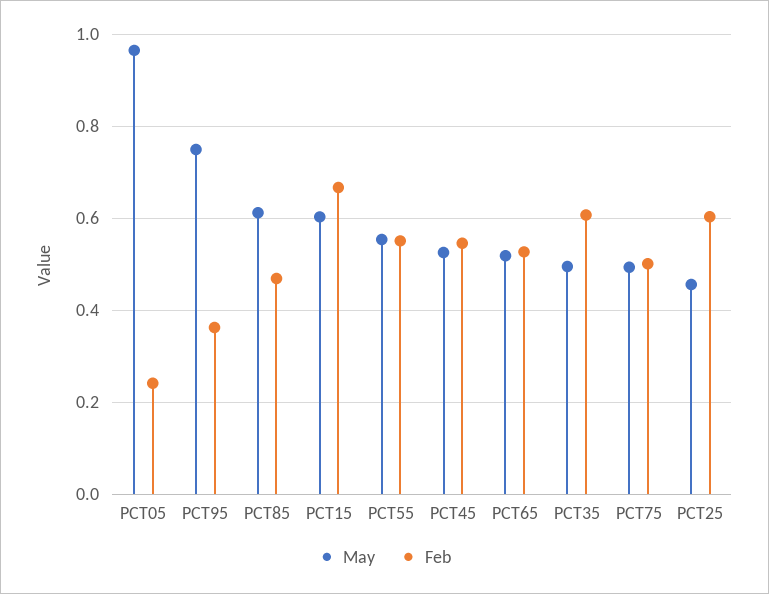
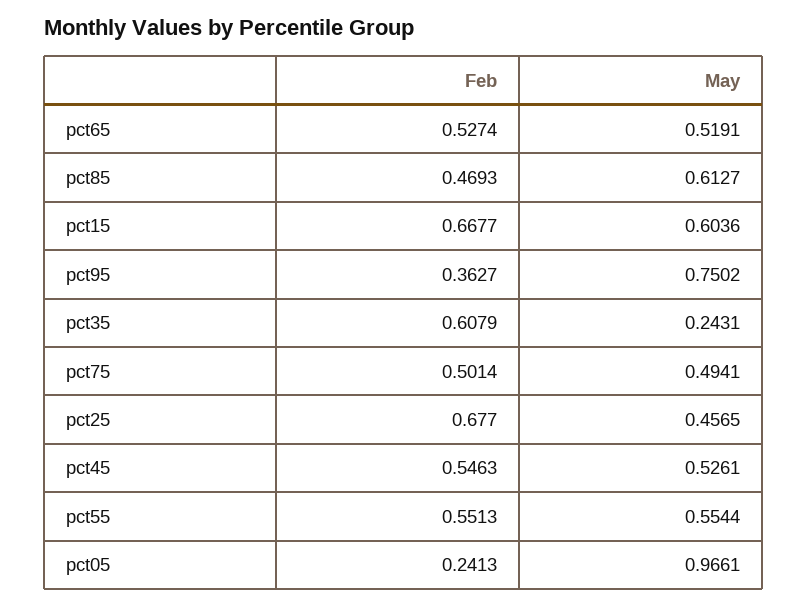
May, PCT35: 0.5 -> 0.2431
Feb, PCT25: 0.6 -> 0.677

